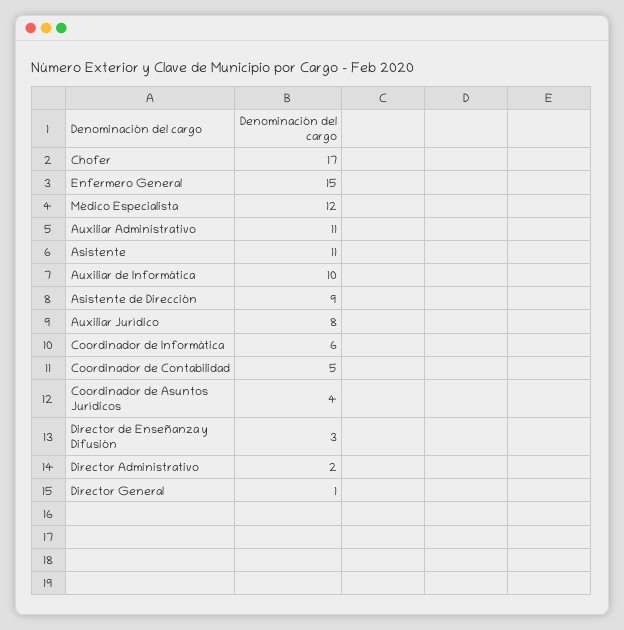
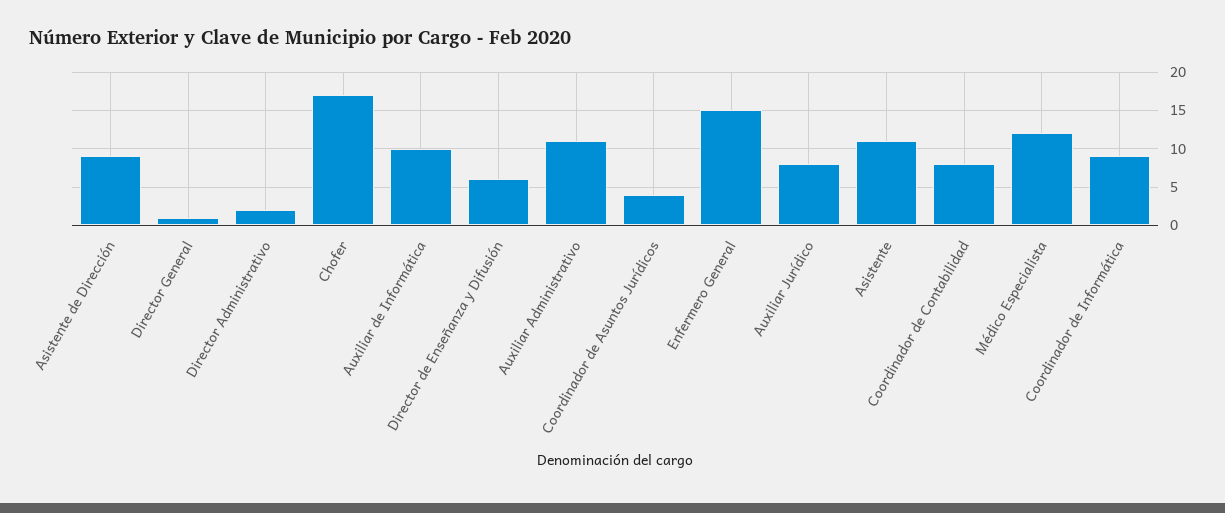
Coordinador de Informática: 6 -> 9
Coordinador de Contabilidad: 5 -> 8
Director de Enseñanza y Difusión: 3 -> 6

